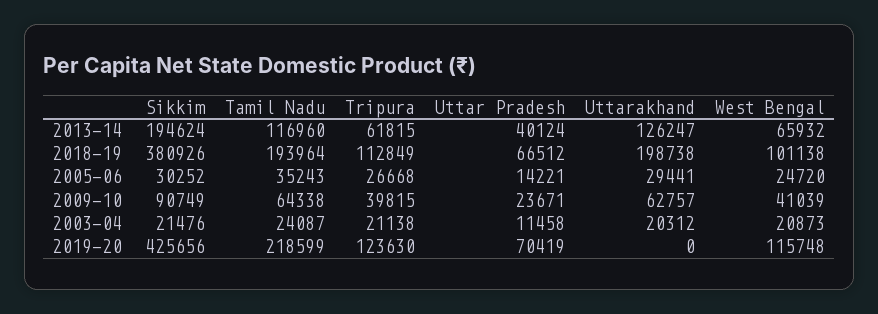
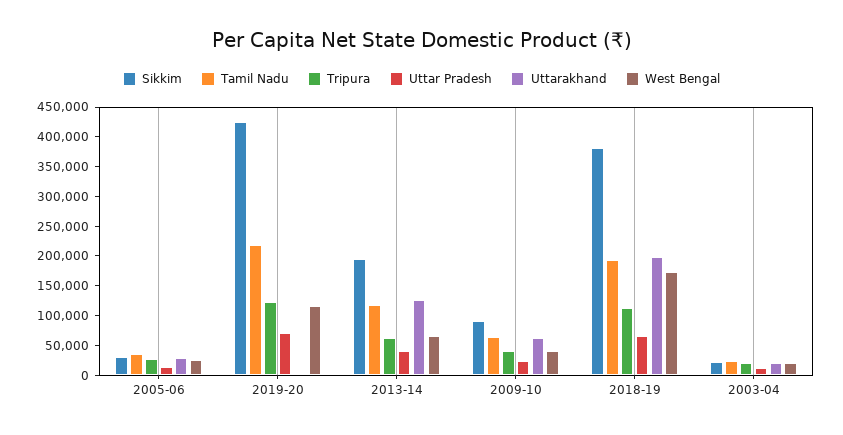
West Bengal, 2018-19: 101138 -> 175000

